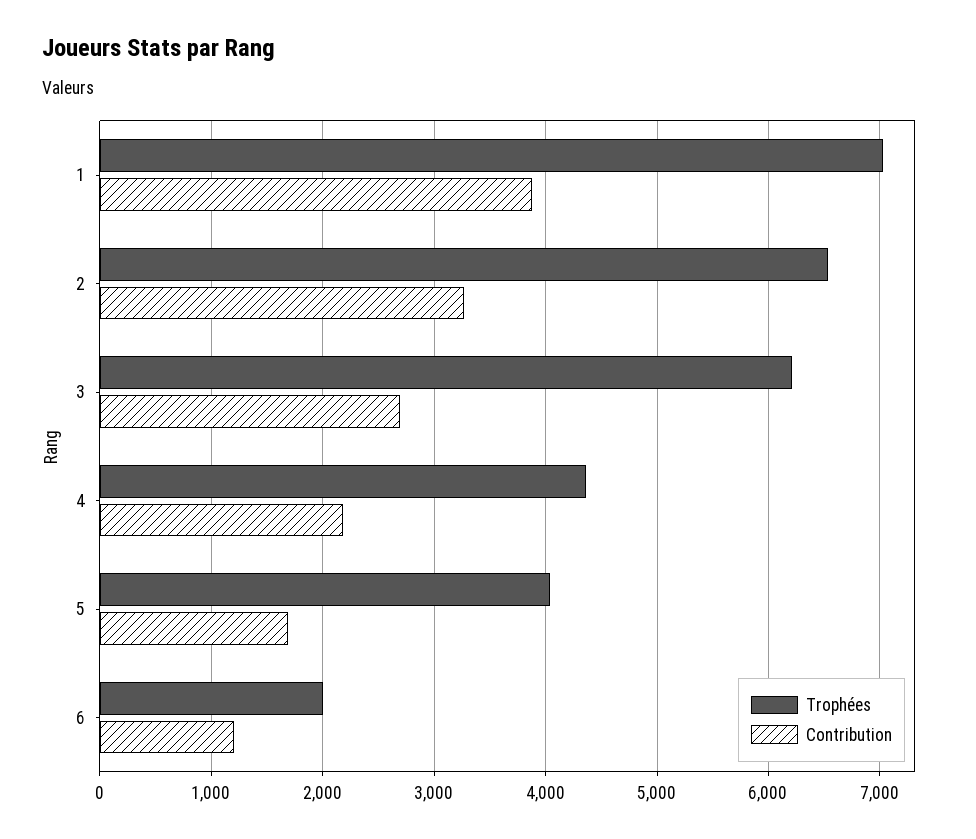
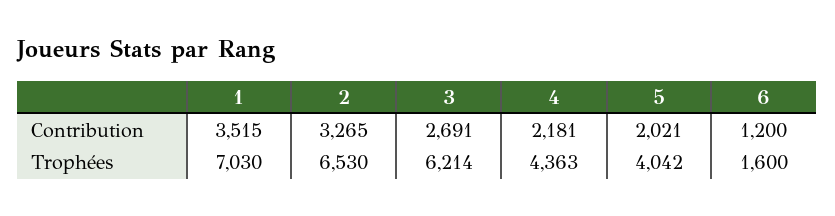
Contribution, 1: 3900 -> 3515
Contribution, 5: 1700 -> 2021
Trophées, 6: 2000 -> 1600

